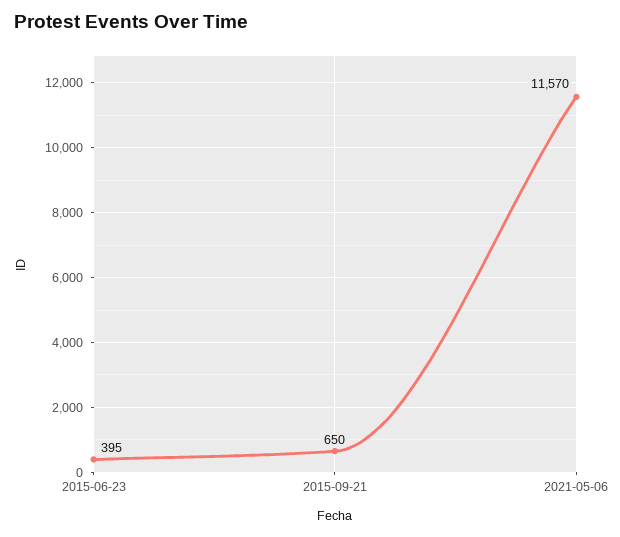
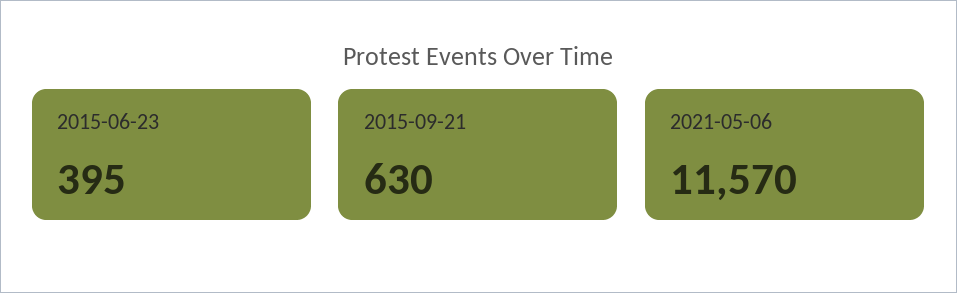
2015-09-21: 650 -> 630

